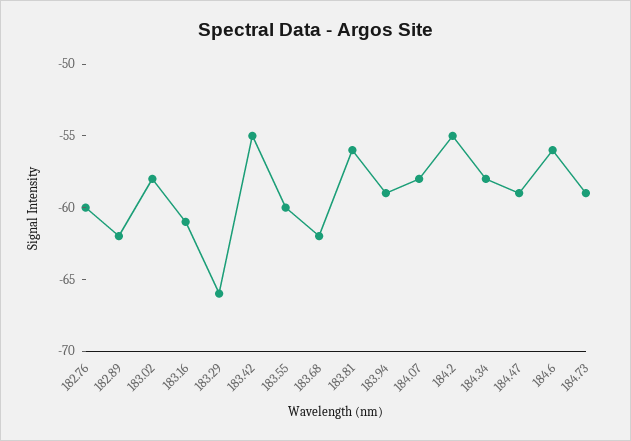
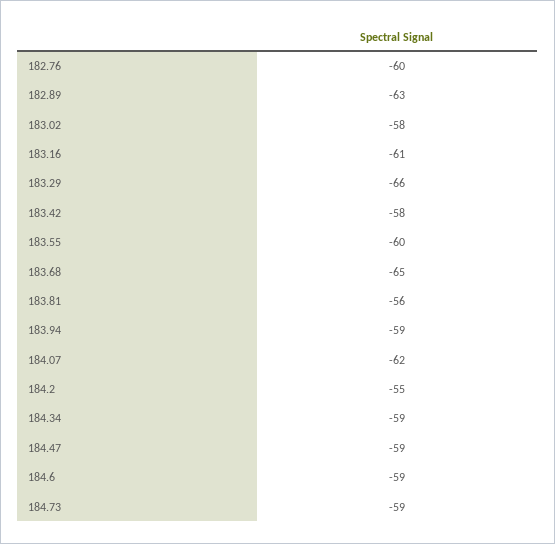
182.89: -62 -> -63
183.42: -55 -> -58
183.68: -62 -> -65
184.07: -58 -> -62
184.34: -58 -> -59
184.6: -56 -> -59

